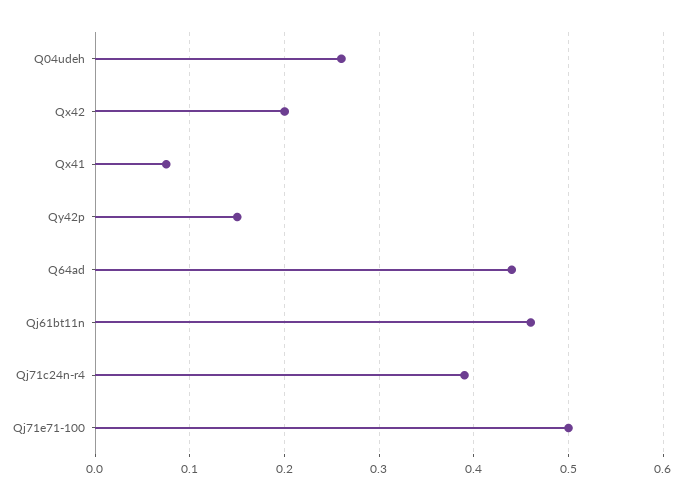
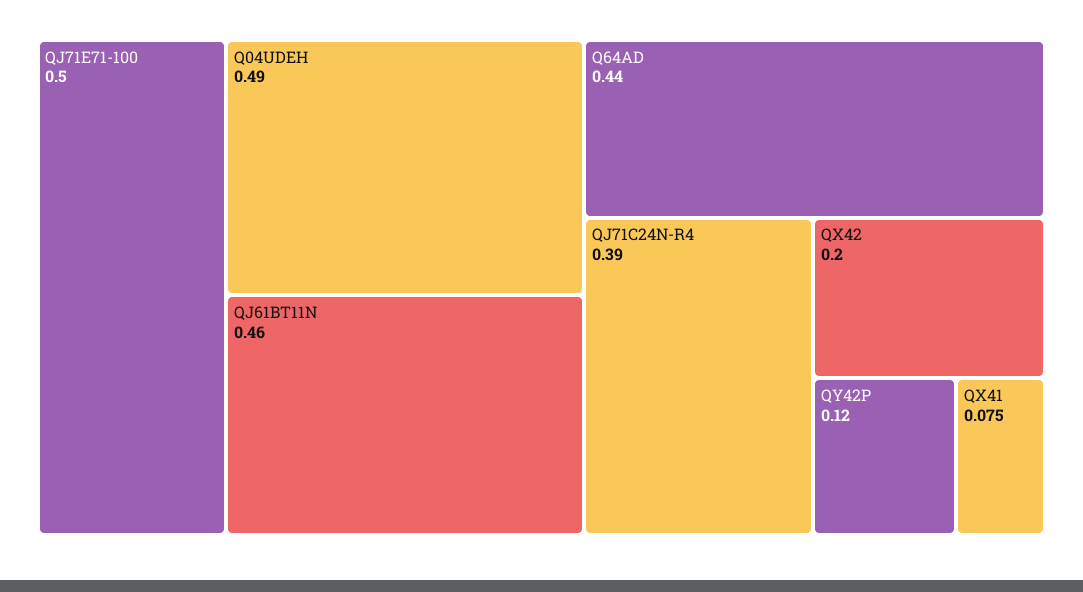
Q04udeh: 0.26 -> 0.49
Qy42p: 0.15 -> 0.12

